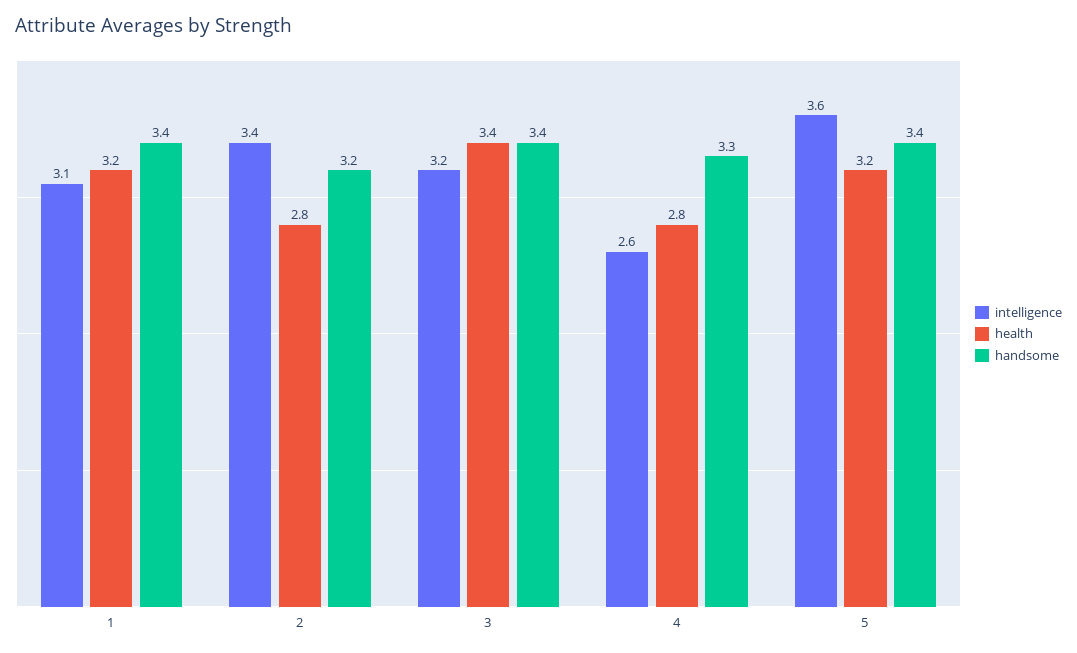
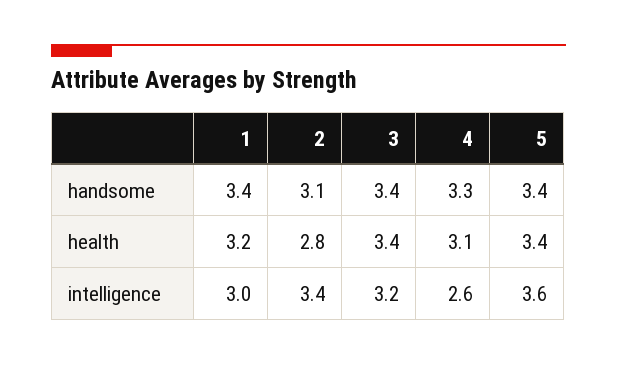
intelligence, 1: 3.1 -> 3
handsome, 2: 3.2 -> 3.1
health, 4: 2.8 -> 3.1
health, 5: 3.2 -> 3.4

